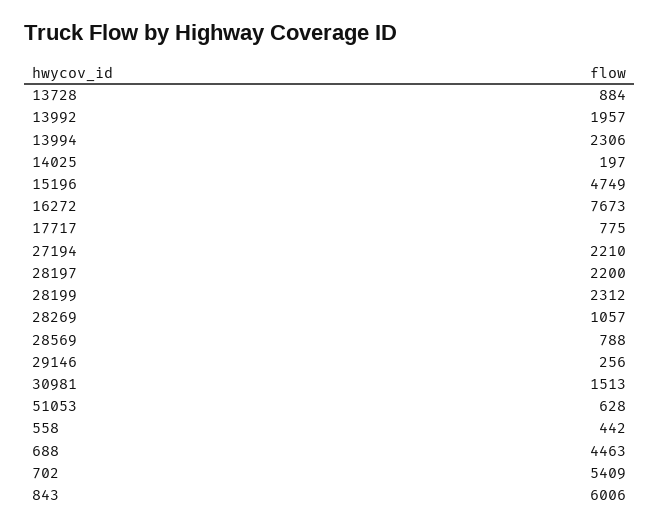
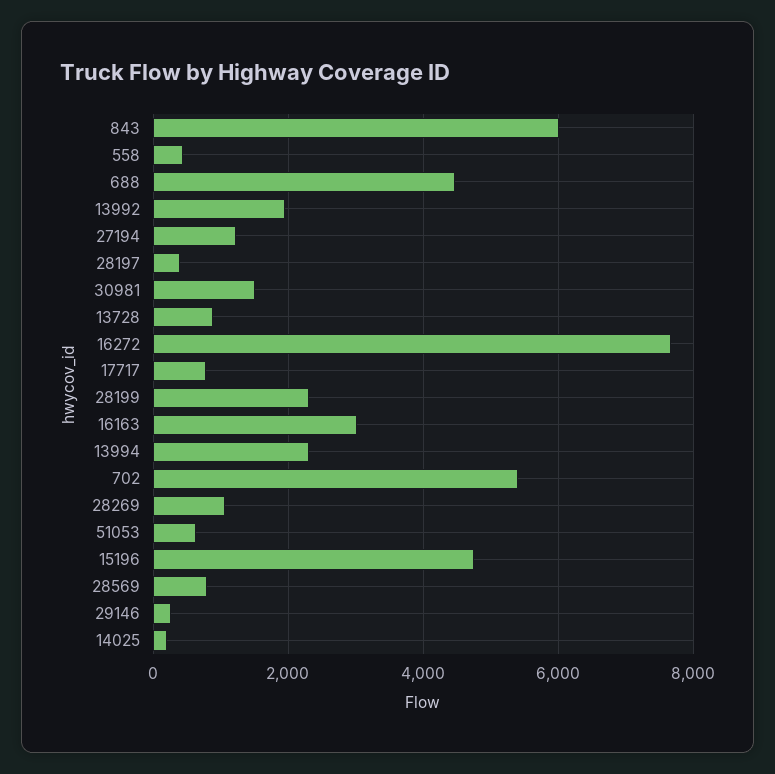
27194: 2210 -> 1200
28197: 2200 -> 400
16163: none -> 3000

